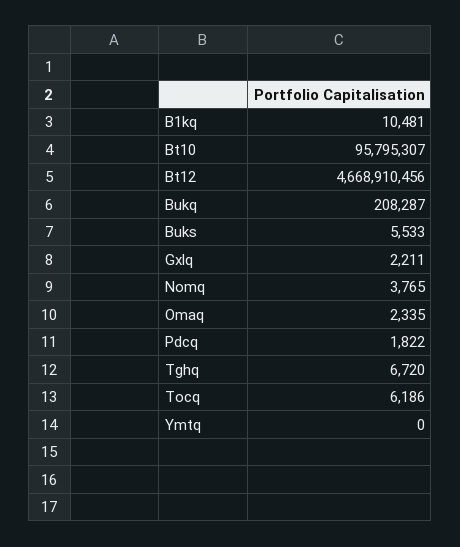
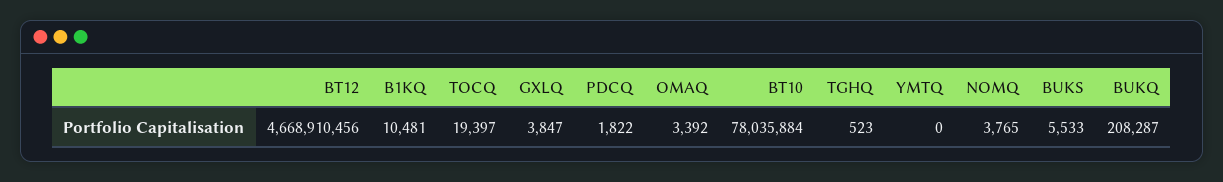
Bt10: 95795307 -> 78035884
Gxlq: 2211 -> 3847
Omaq: 2335 -> 3392
Tghq: 6720 -> 523
Tocq: 6186 -> 19397

